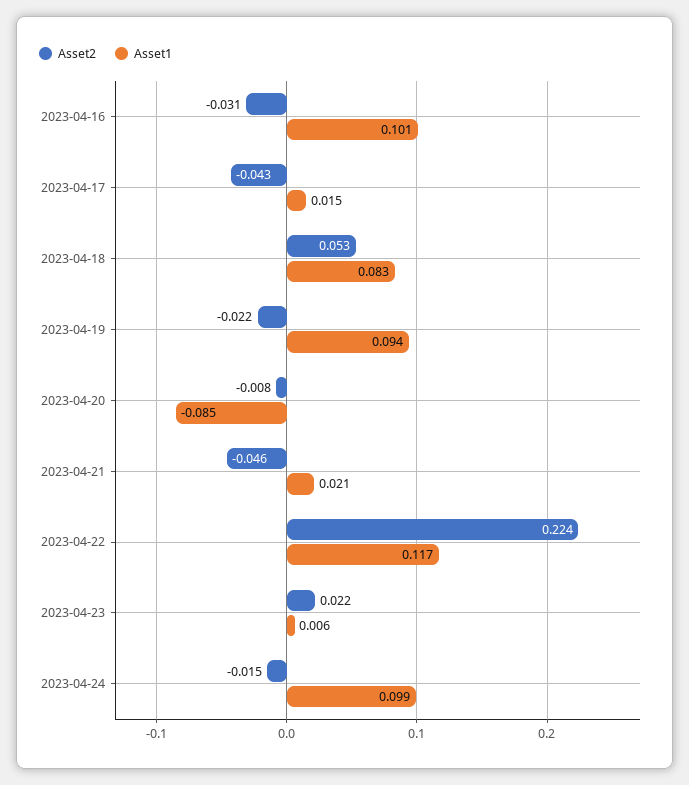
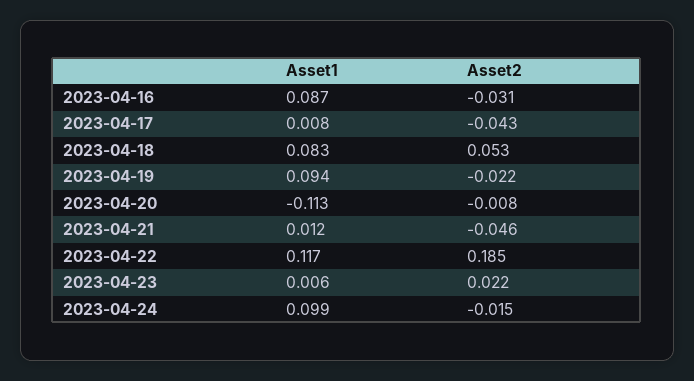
Asset1, 2023-04-16: 0.101 -> 0.087
Asset1, 2023-04-17: 0.015 -> 0.008
Asset1, 2023-04-20: -0.085 -> -0.113
Asset1, 2023-04-21: 0.021 -> 0.012
Asset2, 2023-04-22: 0.224 -> 0.185

